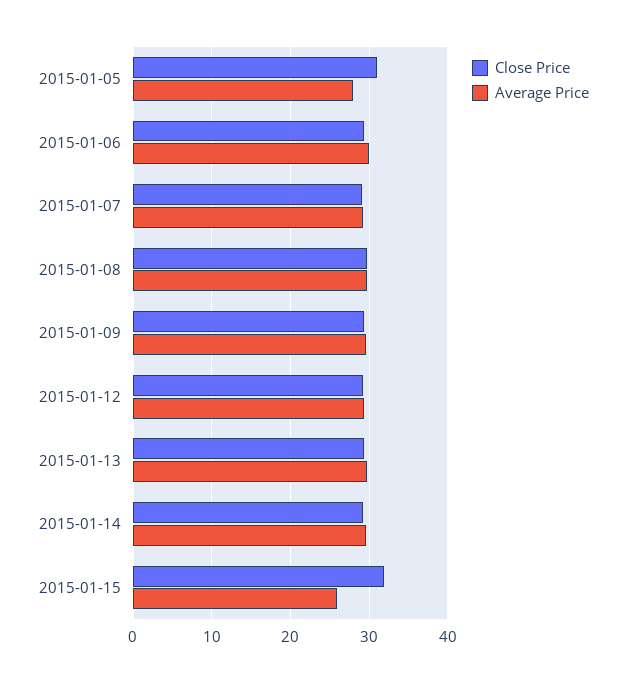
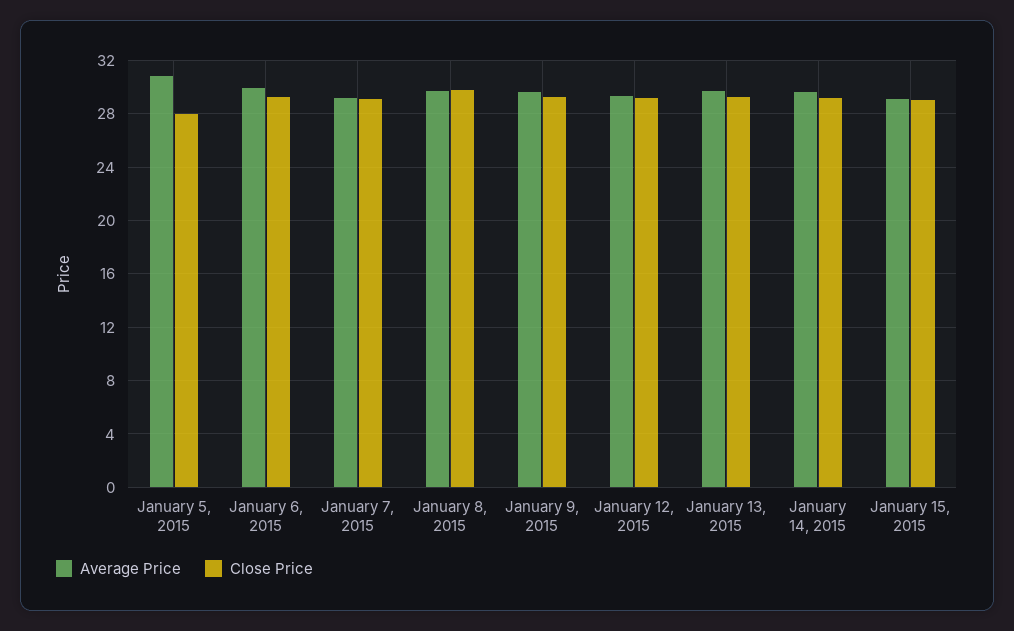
Close Price, 2015-01-05: 31 -> 28
Average Price, 2015-01-05: 28 -> 31
Close Price, 2015-01-15: 32 -> 29
Average Price, 2015-01-15: 26 -> 29

